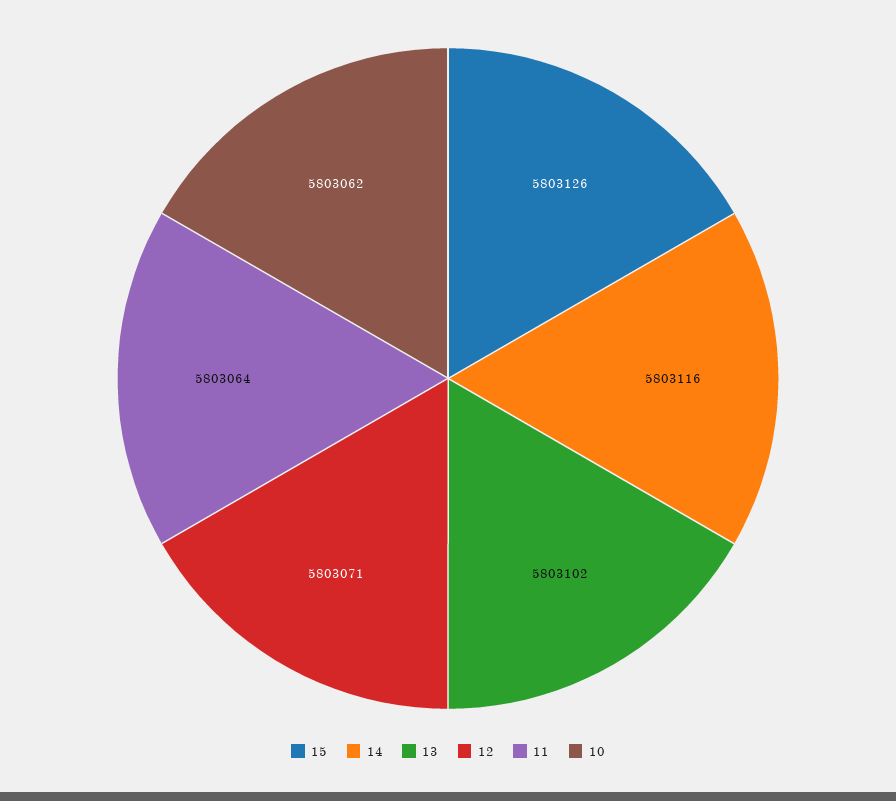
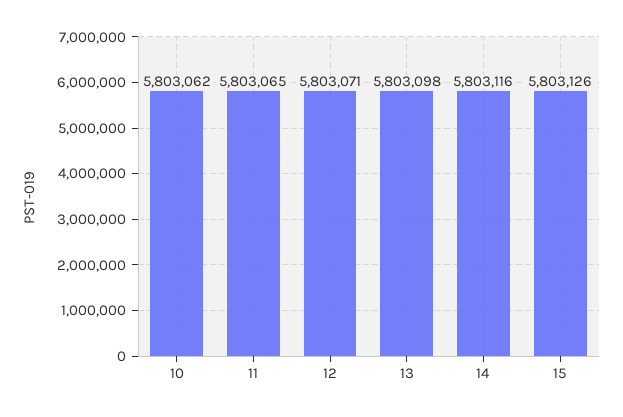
13: 5803102 -> 5803098
11: 5803064 -> 5803065

